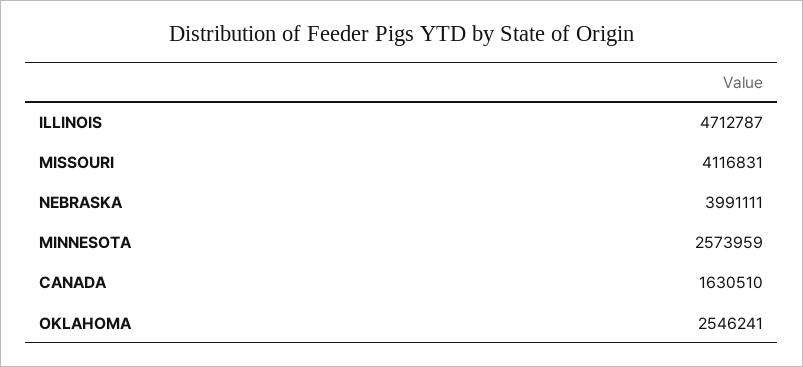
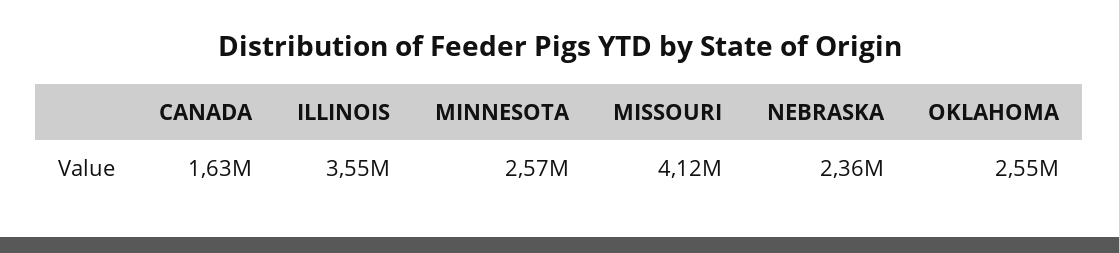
ILLINOIS: 4712787 -> 3550000
NEBRASKA: 3991111 -> 2360000

